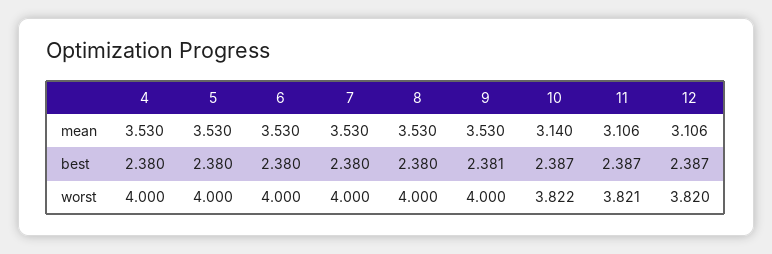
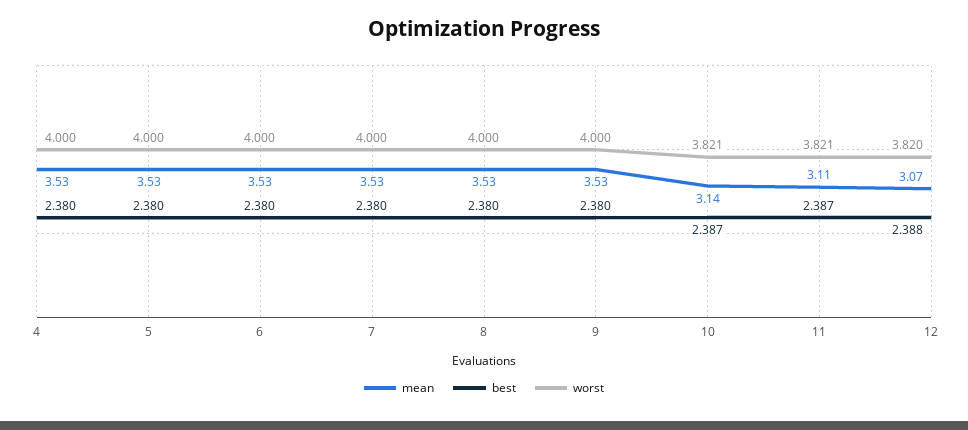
mean, 12: 3.106 -> 3.07
best, 9: 2.381 -> 2.38
best, 12: 2.387 -> 2.388
worst, 10: 3.822 -> 3.821

